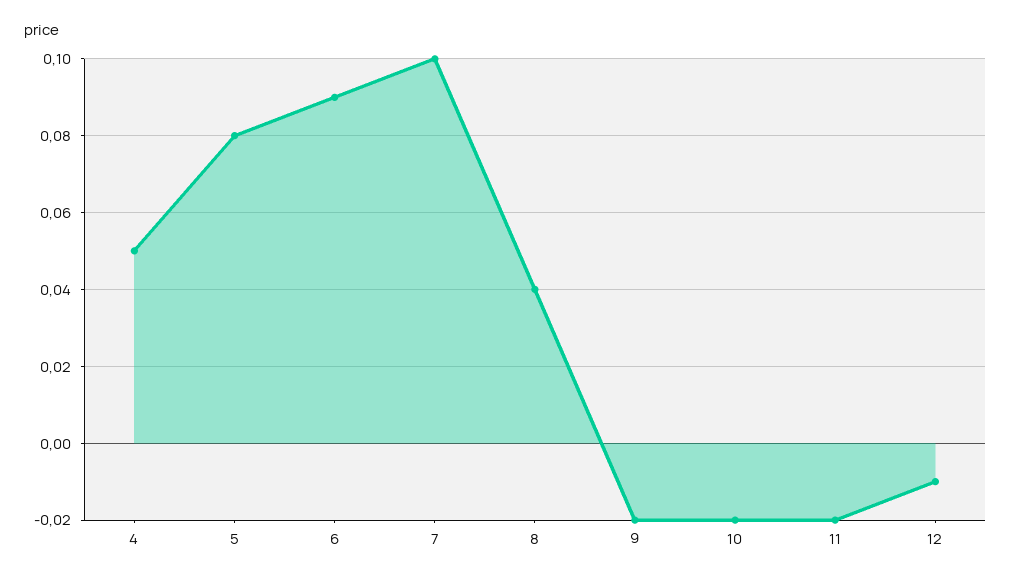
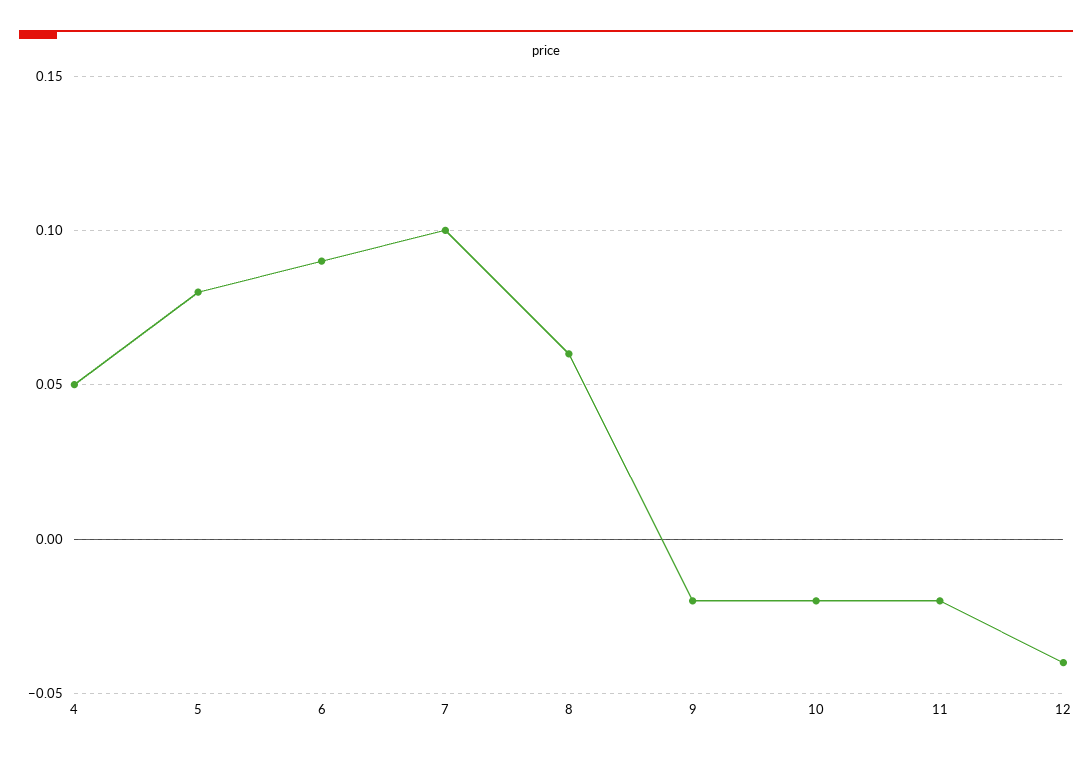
8: 0.04 -> 0.06
12: -0.01 -> -0.04

